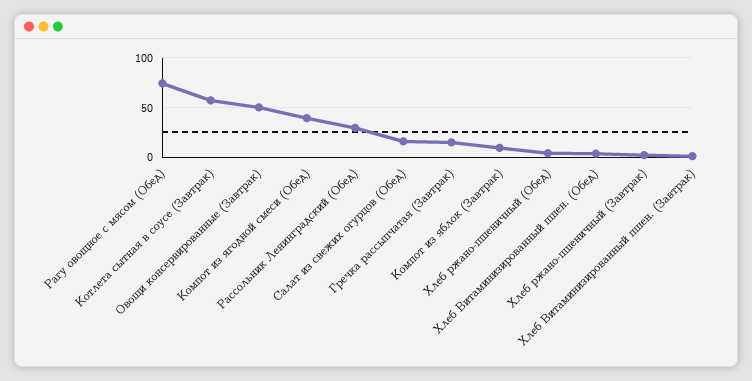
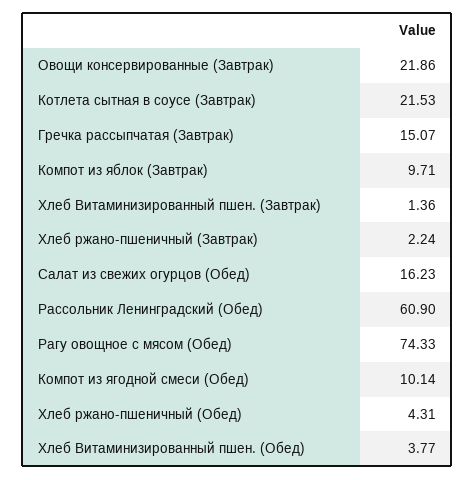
Котлета сытная в соусе (Завтрак): 60 -> 21.53
Овощи консервированные (Завтрак): 50 -> 21.86
Компот из ягодной смеси (Обед): 40 -> 10.14
Рассольник Ленинградский (Обед): 30 -> 60.9

